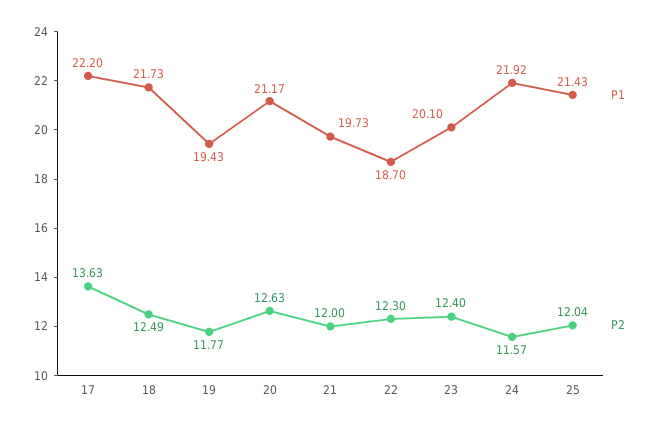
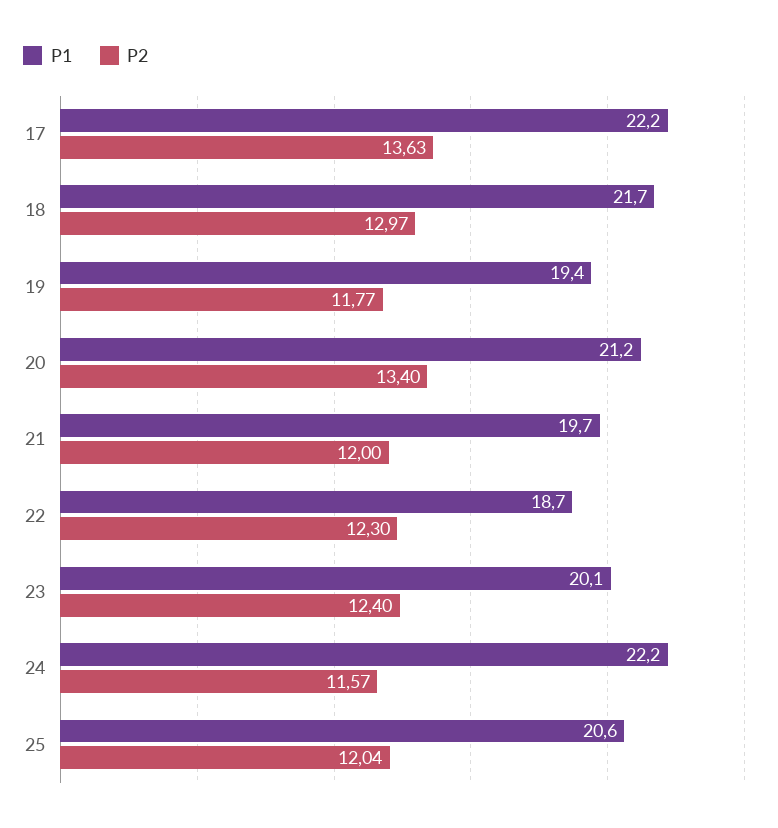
P2, 18: 12.49 -> 12.97
P2, 20: 12.63 -> 13.4
P1, 24: 21.92 -> 22.2
P1, 25: 21.43 -> 20.6

